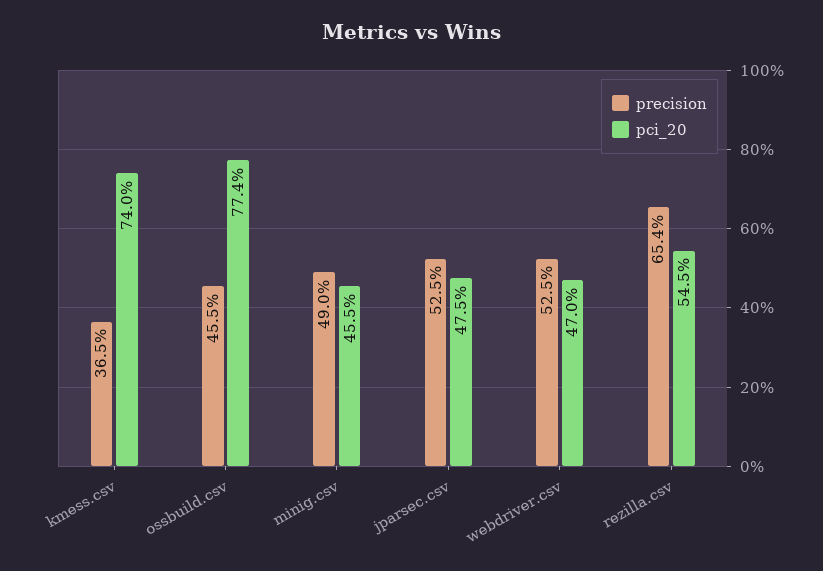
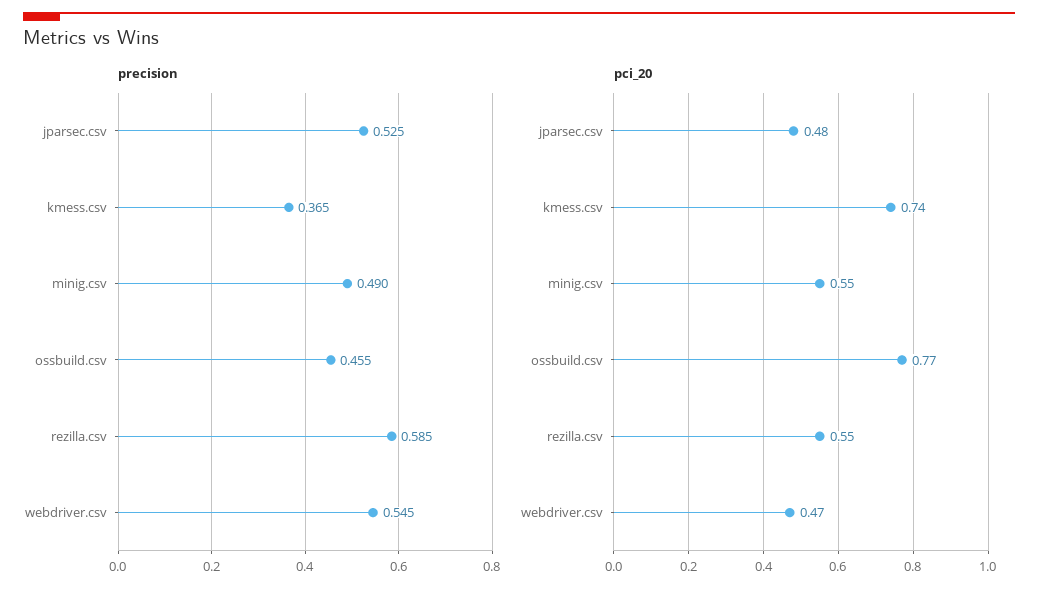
pci_20, minig.csv: 0.455 -> 0.55
precision, webdriver.csv: 0.525 -> 0.545
precision, rezilla.csv: 0.654 -> 0.585

